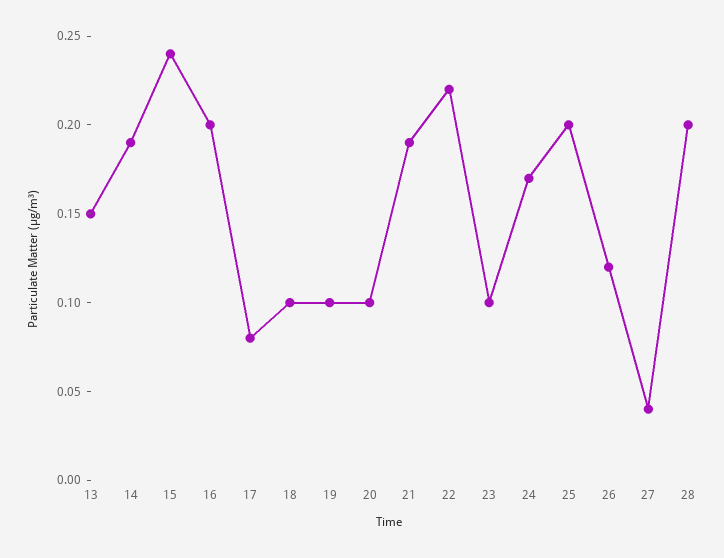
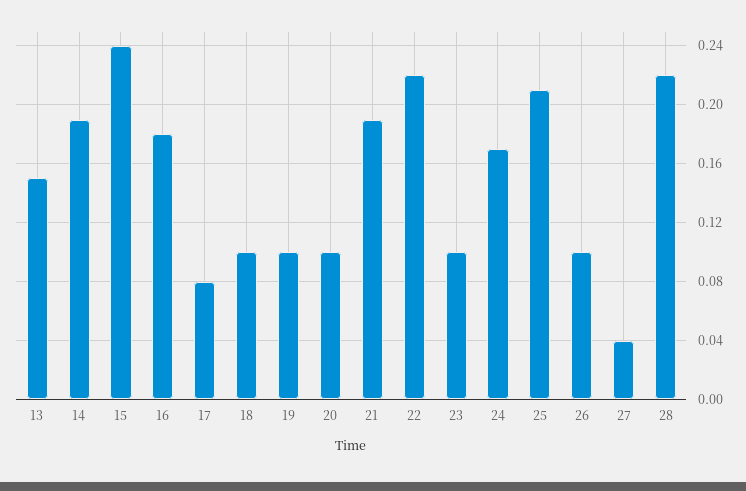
16: 0.2 -> 0.18
25: 0.2 -> 0.21
26: 0.12 -> 0.1
28: 0.2 -> 0.22

